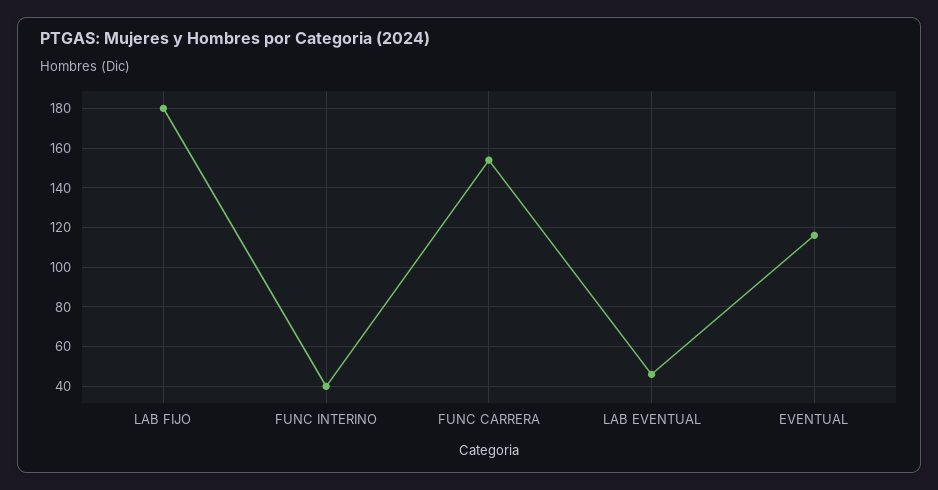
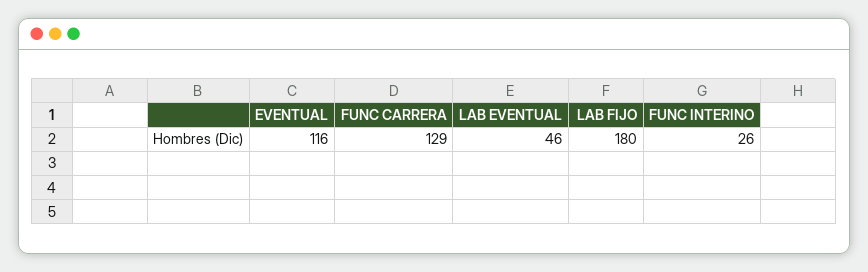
FUNC INTERINO: 40 -> 26
FUNC CARRERA: 155 -> 129

